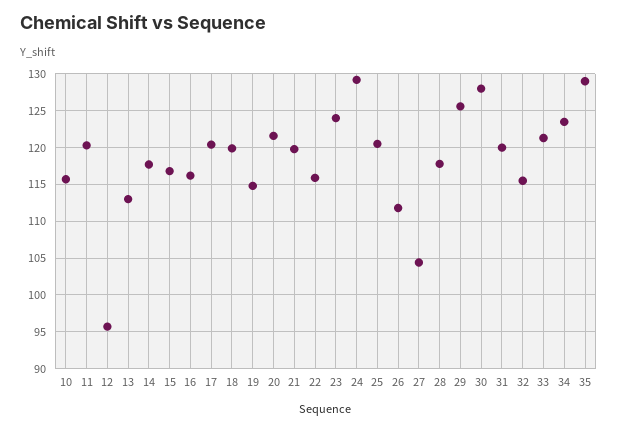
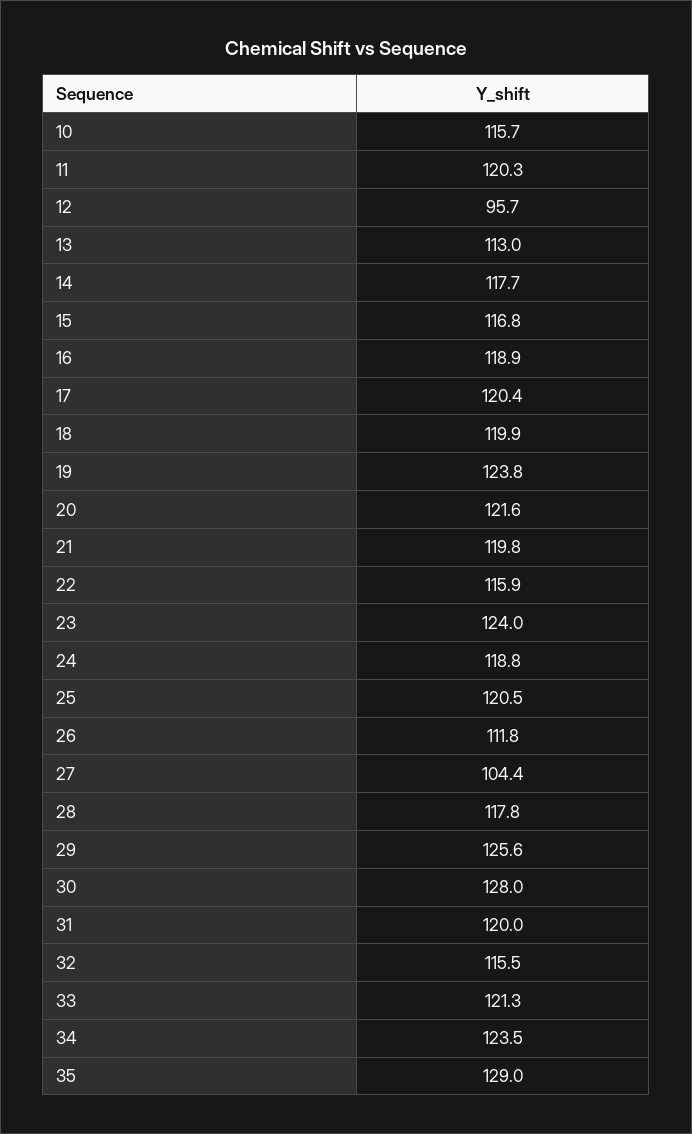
16: 116 -> 118.9
19: 115 -> 123.8
24: 129 -> 118.8

